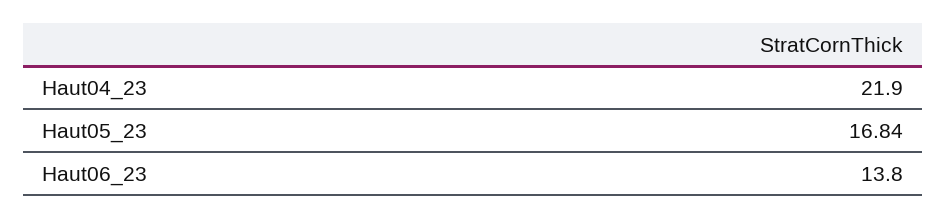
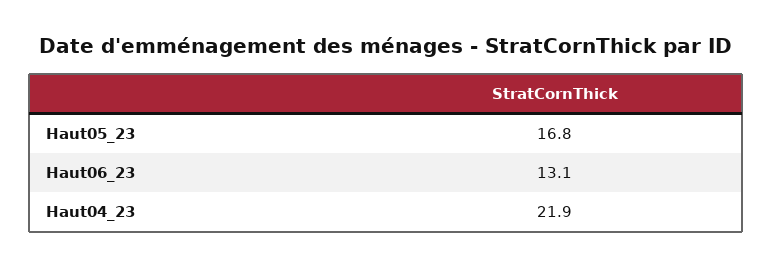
Haut06_23: 13.8 -> 13.1

